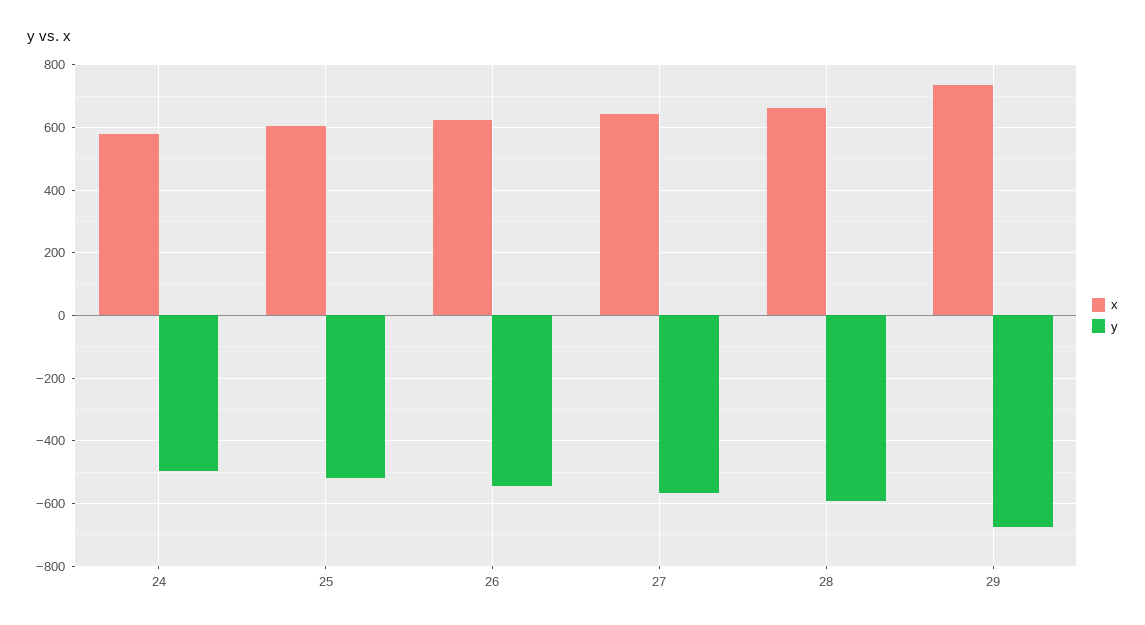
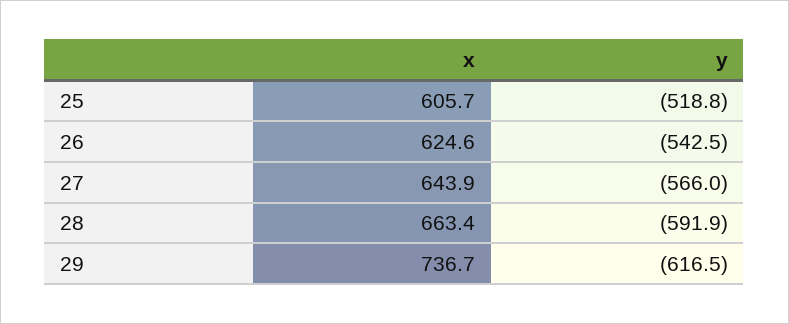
x, 24: 580 -> none
y, 24: -500 -> none
y, 29: -680 -> -616.5

